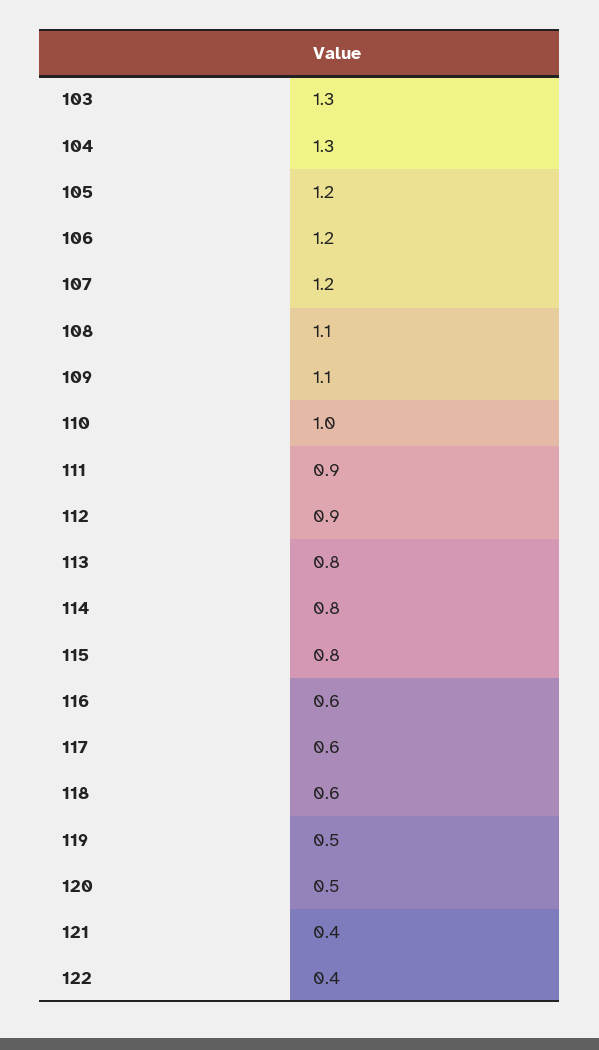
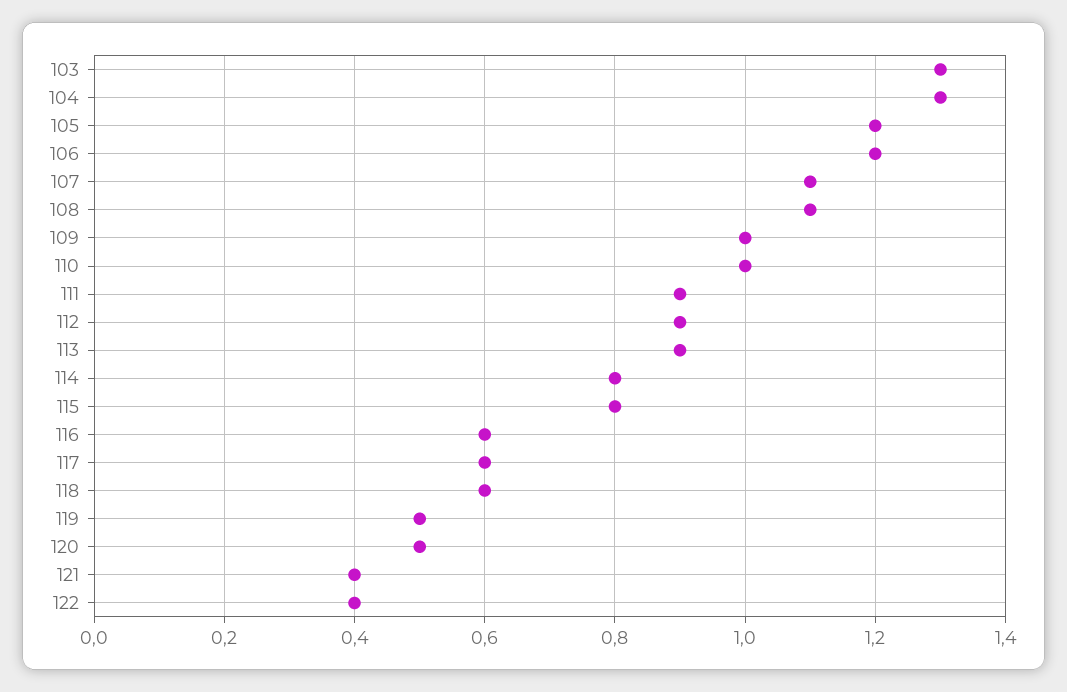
107: 1.2 -> 1.1
109: 1.1 -> 1
113: 0.8 -> 0.9

